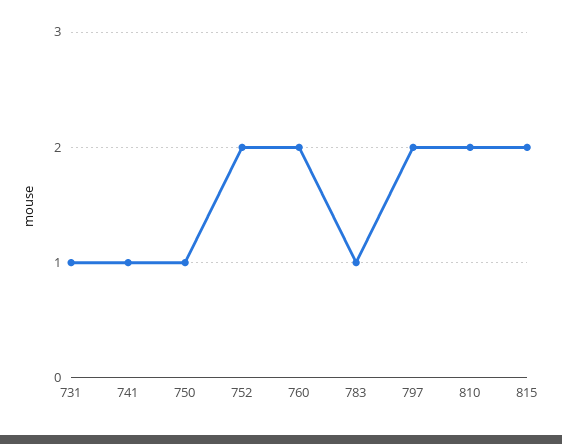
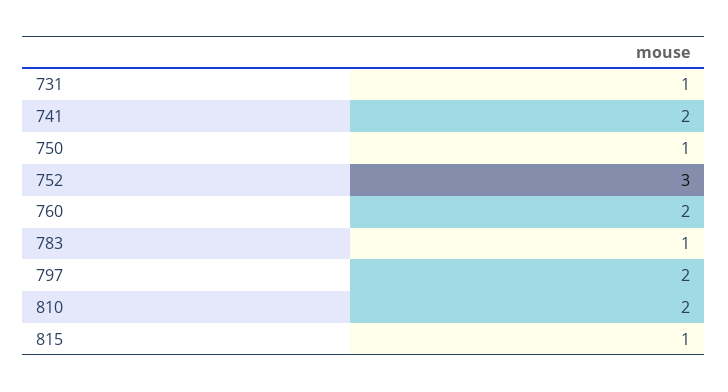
741: 1 -> 2
752: 2 -> 3
815: 2 -> 1

